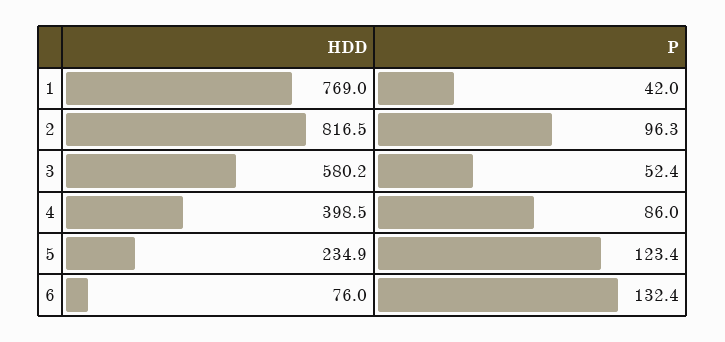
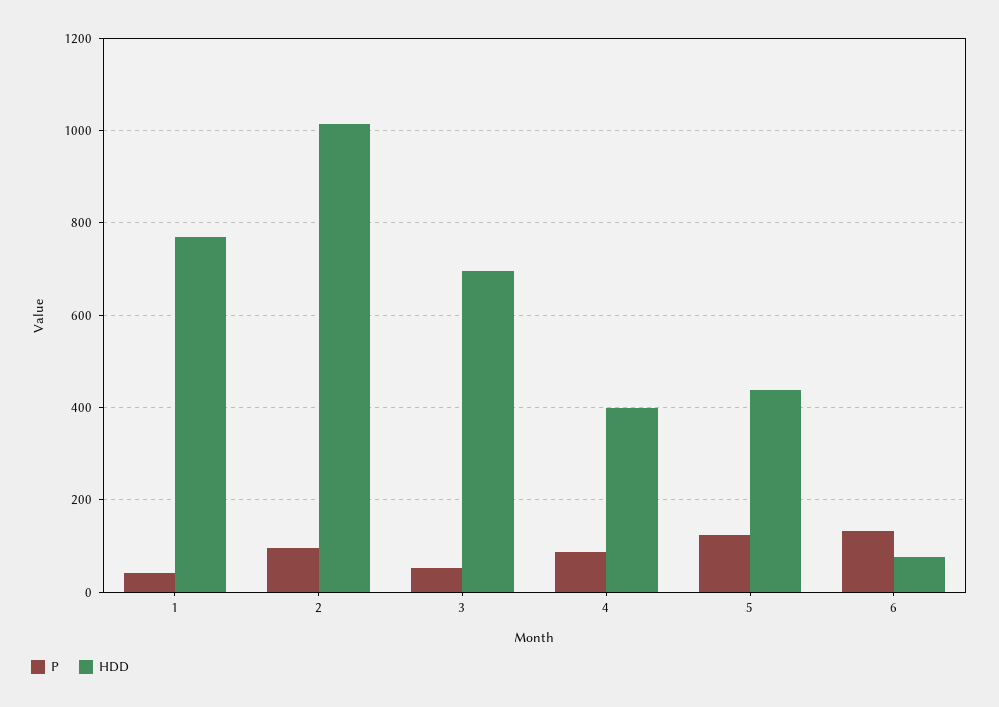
HDD, 2: 816.5 -> 1020
HDD, 3: 580.2 -> 700
HDD, 5: 234.9 -> 440

